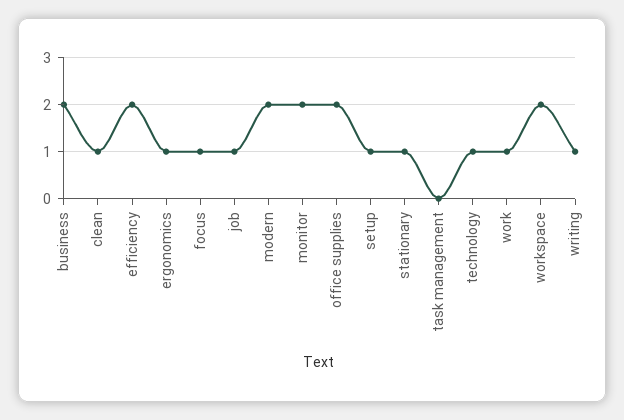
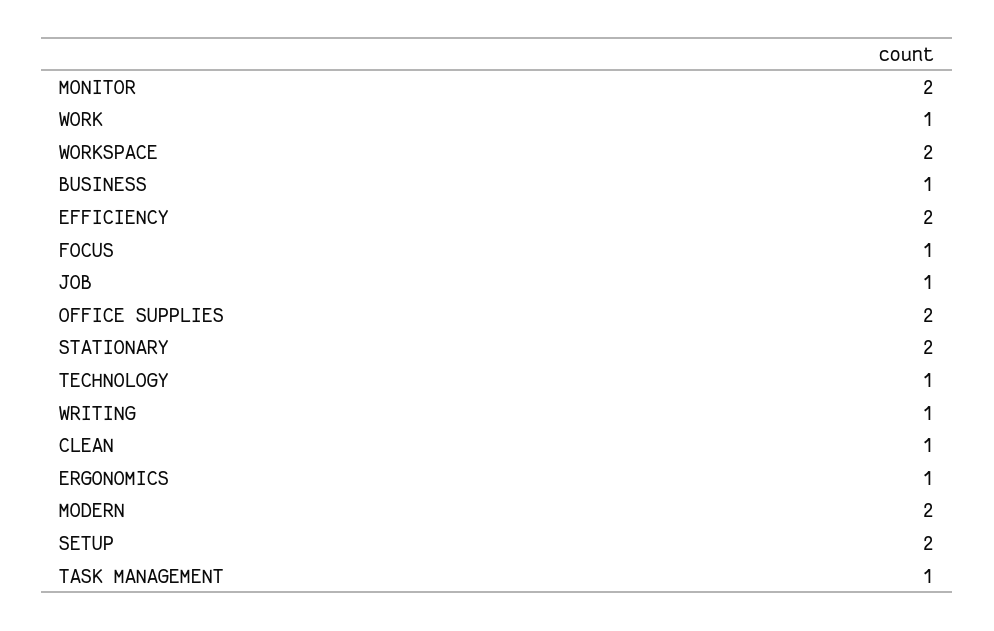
business: 2 -> 1
setup: 1 -> 2
stationary: 1 -> 2
task management: 0 -> 1

